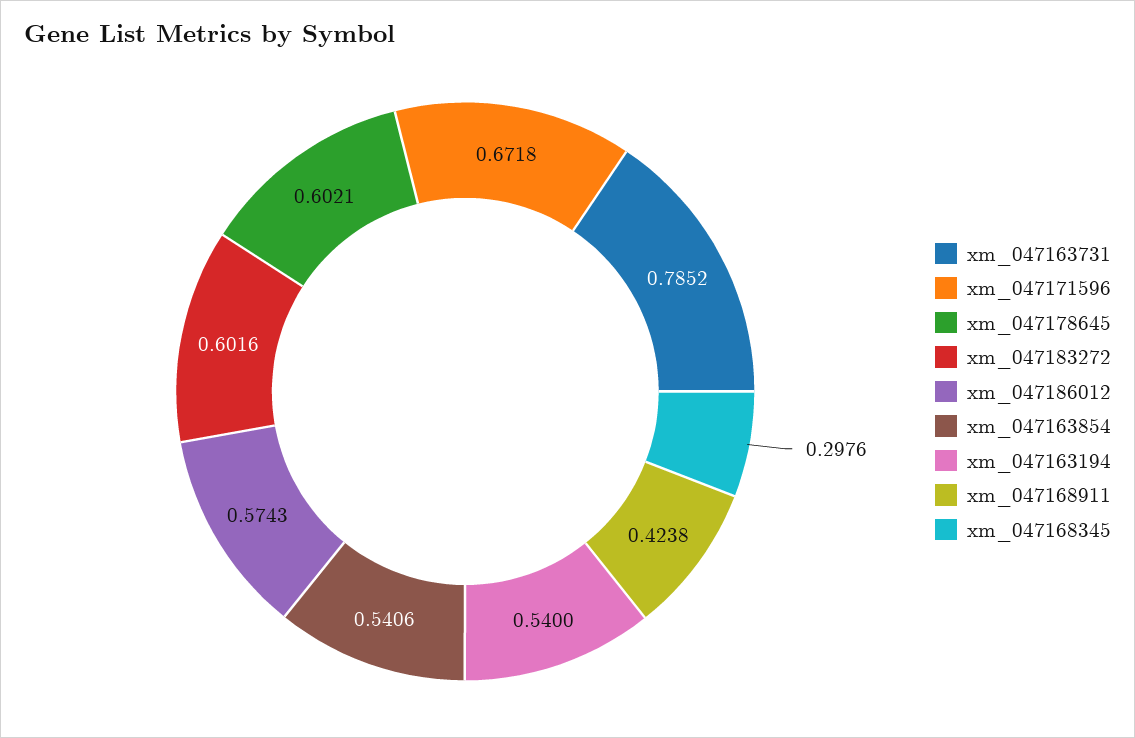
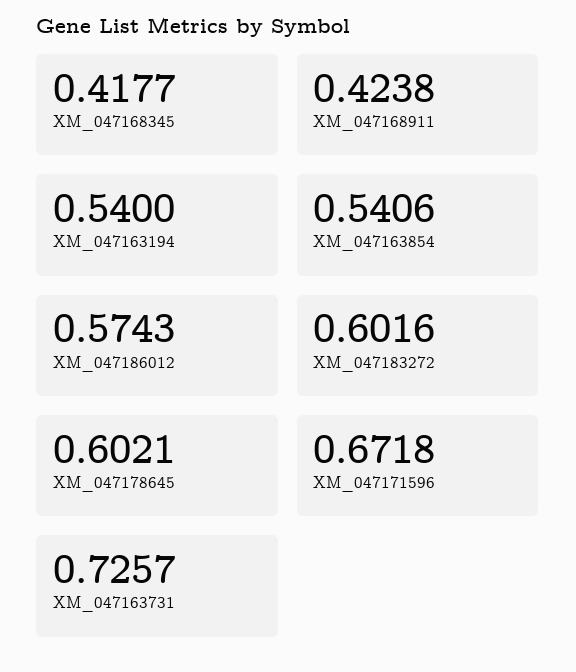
xm_047163731: 0.7852 -> 0.7257
xm_047168345: 0.2976 -> 0.4177

